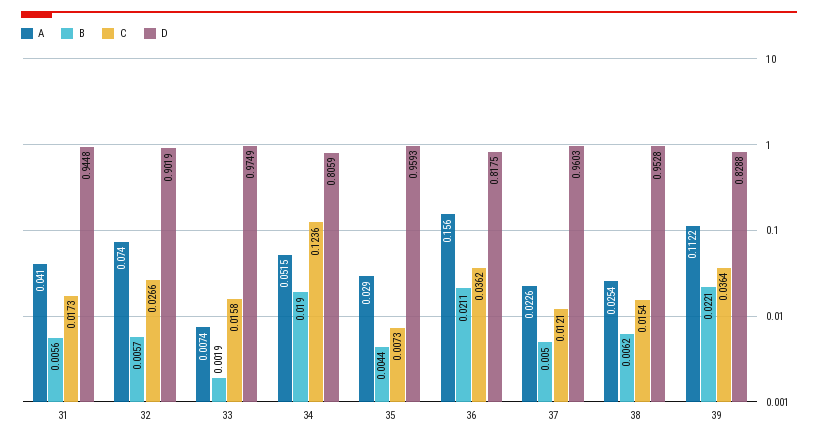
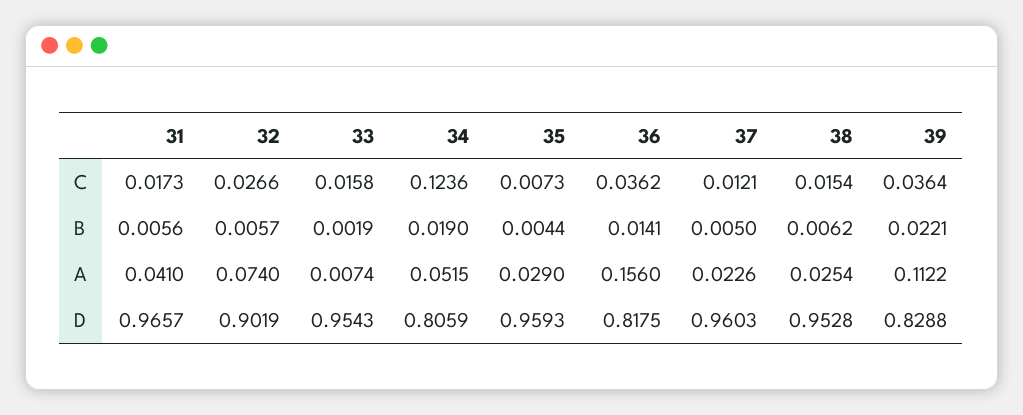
D, 31: 0.9448 -> 0.9657
D, 33: 0.9749 -> 0.9543
B, 36: 0.0211 -> 0.0141

